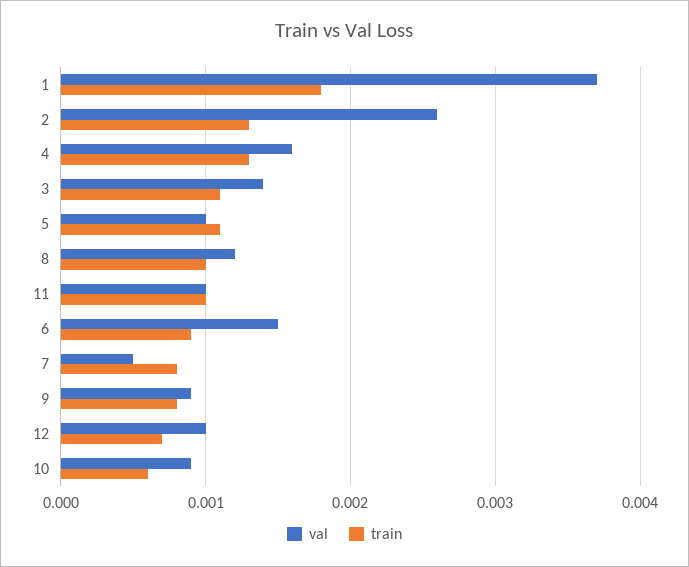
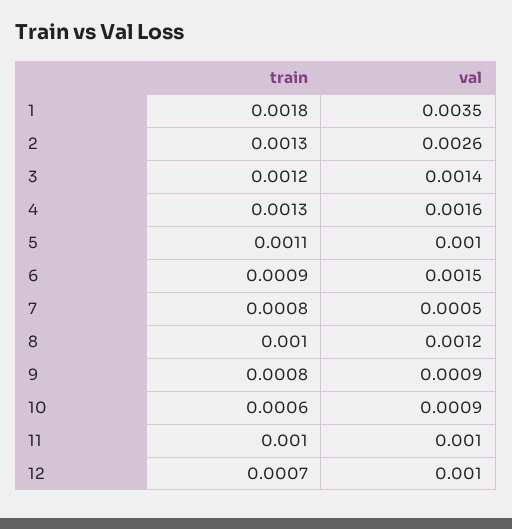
val, 1: 0.0037 -> 0.0035
train, 3: 0.0011 -> 0.0012

